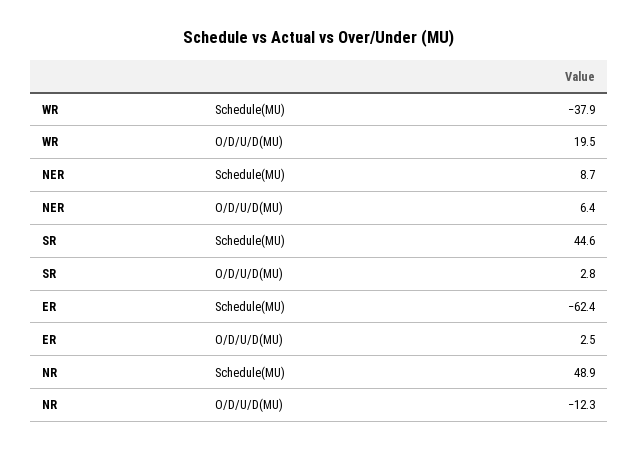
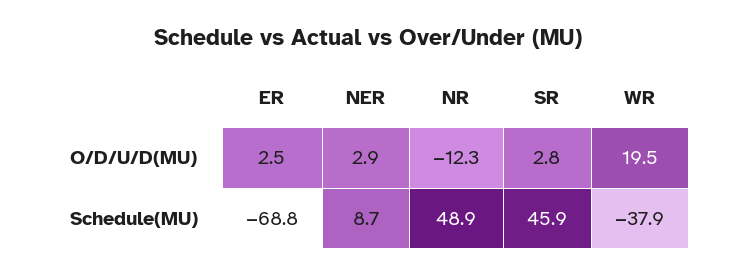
NER, O/D/U/D(MU): 6.4 -> 2.9
SR, Schedule(MU): 44.6 -> 45.9
ER, Schedule(MU): -62.4 -> -68.8

